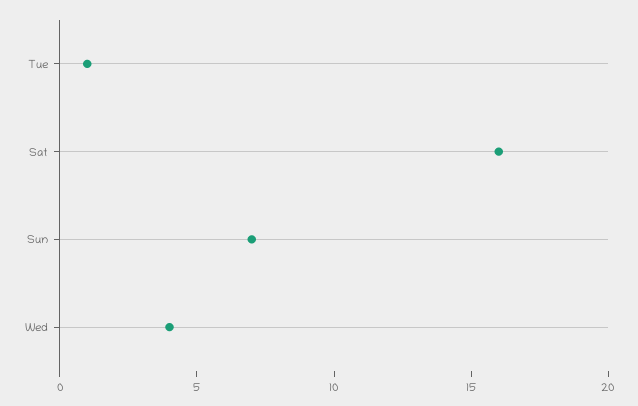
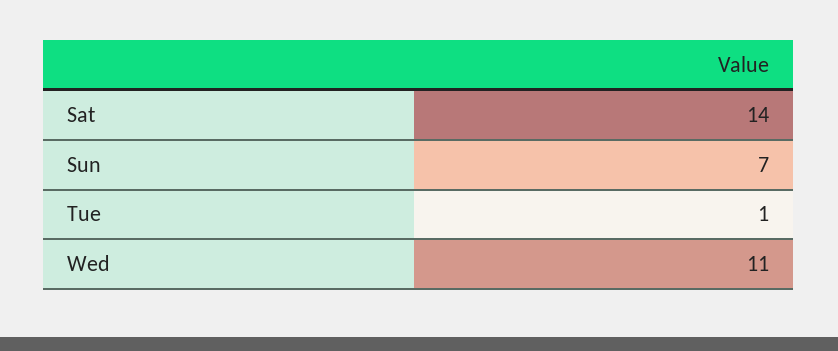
Sat: 16 -> 14
Wed: 4 -> 11

